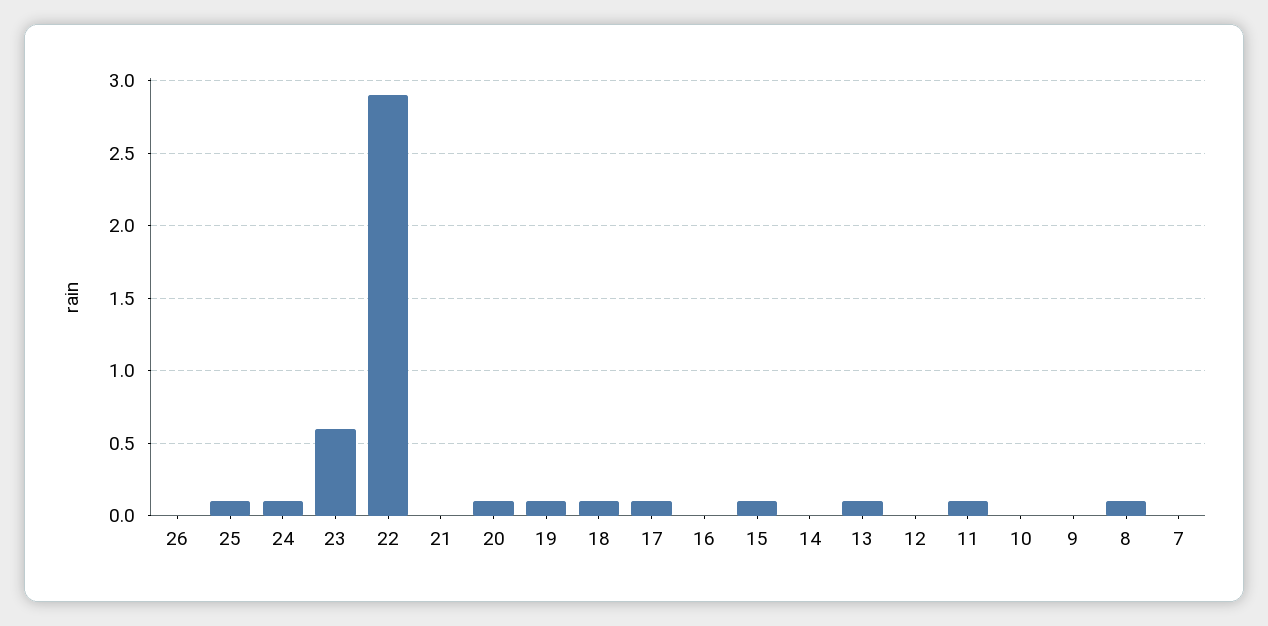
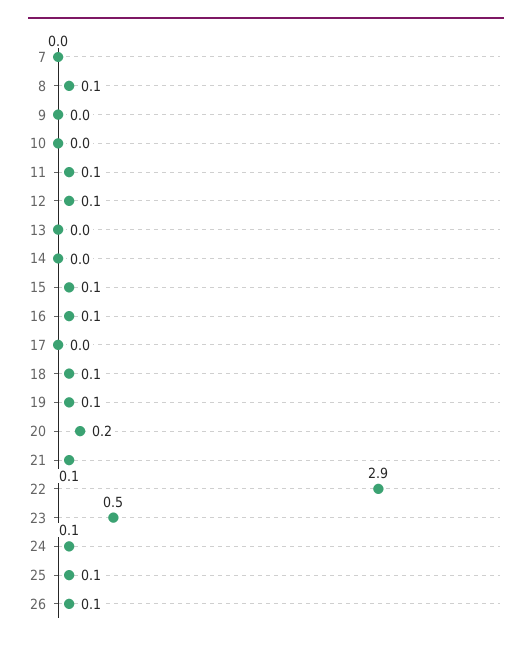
26: 0 -> 0.1
23: 0.6 -> 0.5
21: 0 -> 0.1
20: 0.1 -> 0.2
17: 0.1 -> 0
16: 0 -> 0.1
13: 0.1 -> 0
12: 0 -> 0.1

